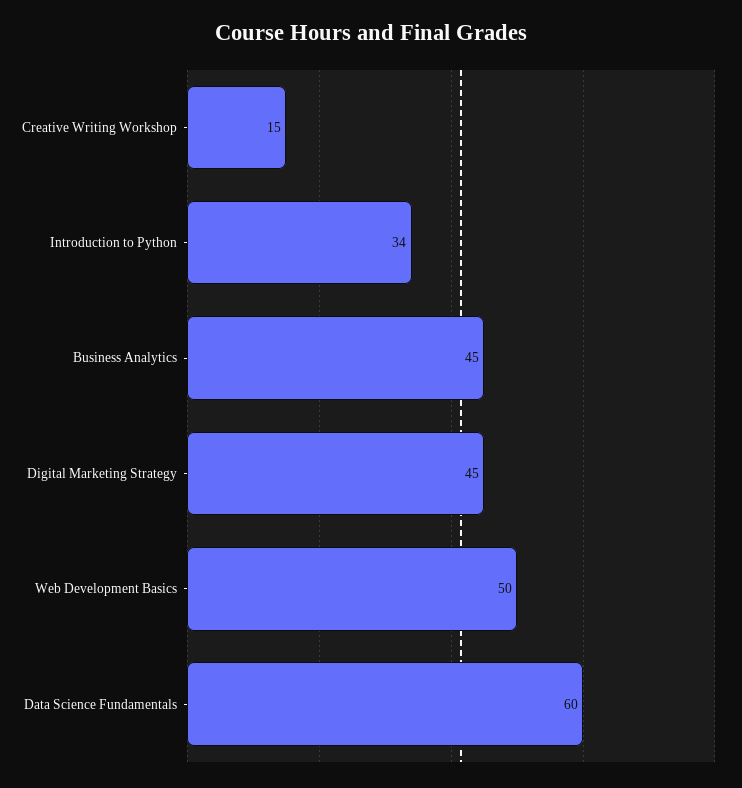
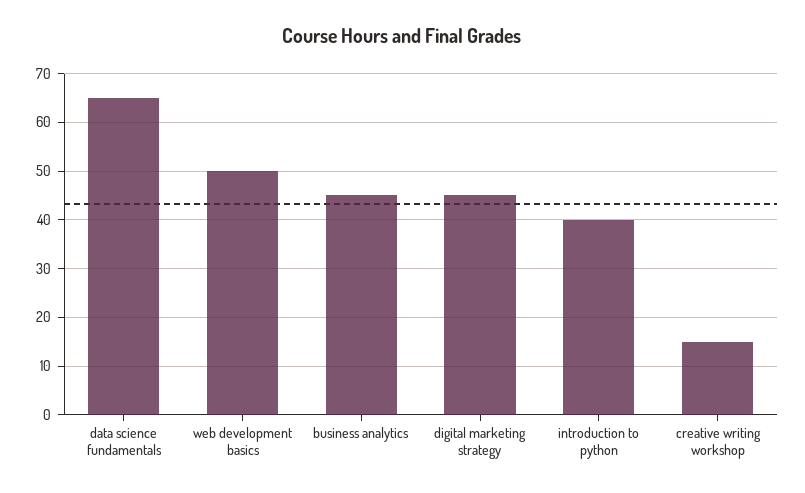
Introduction to Python: 34 -> 40
Data Science Fundamentals: 60 -> 65

